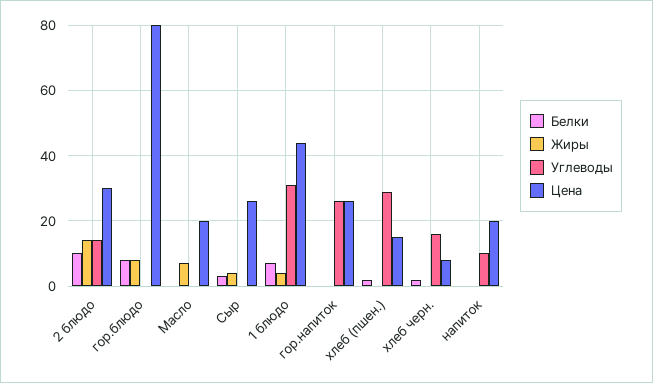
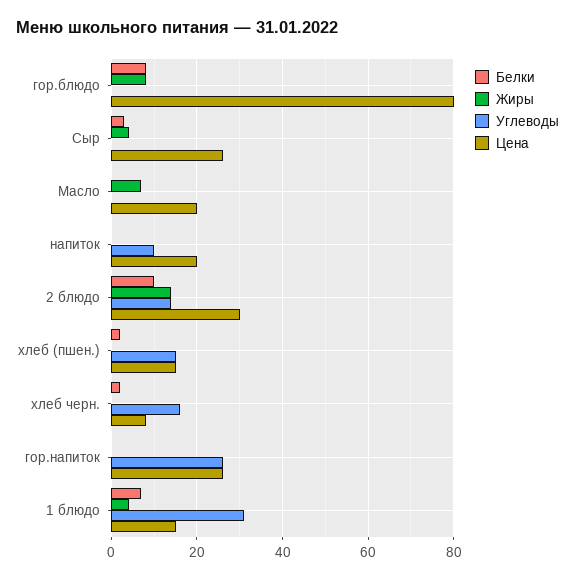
Цена, 1 блюдо: 45 -> 15
Углеводы, хлеб (пшен.): 30 -> 15

